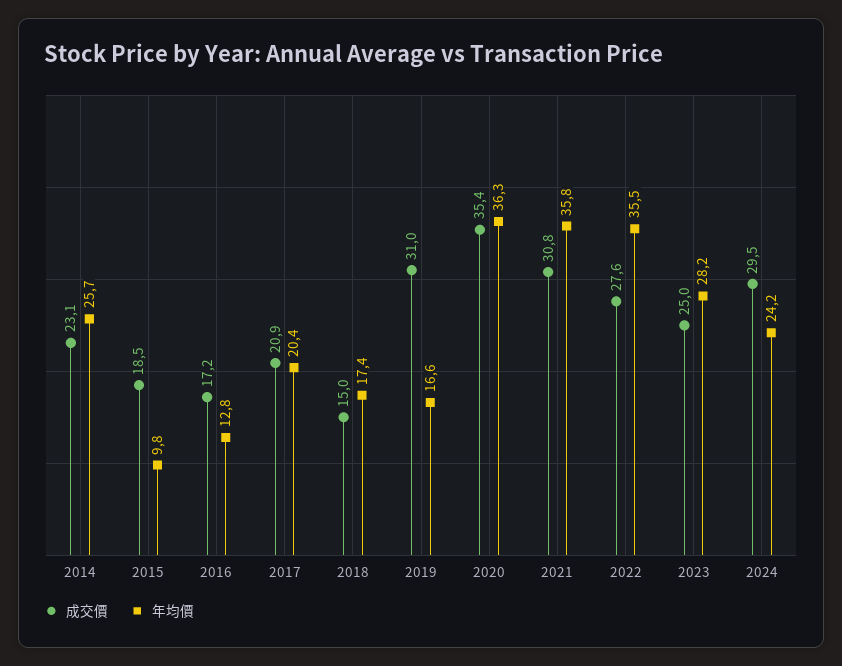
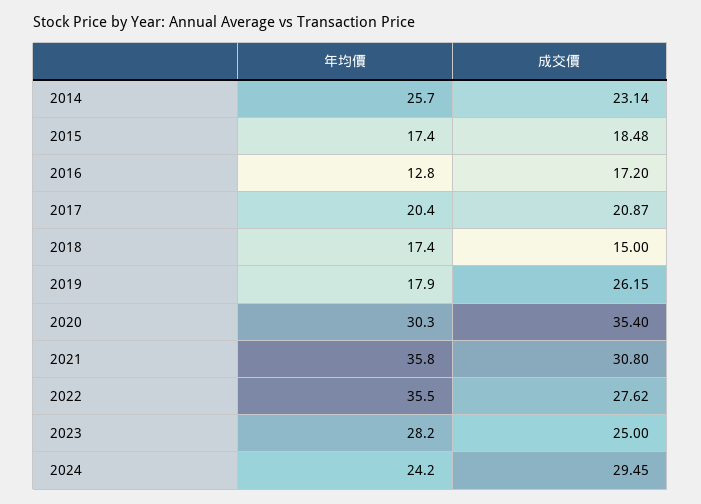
年均價, 2015: 9.8 -> 17.4
成交價, 2019: 31 -> 26.15
年均價, 2019: 16.6 -> 17.9
年均價, 2020: 36.3 -> 30.3

